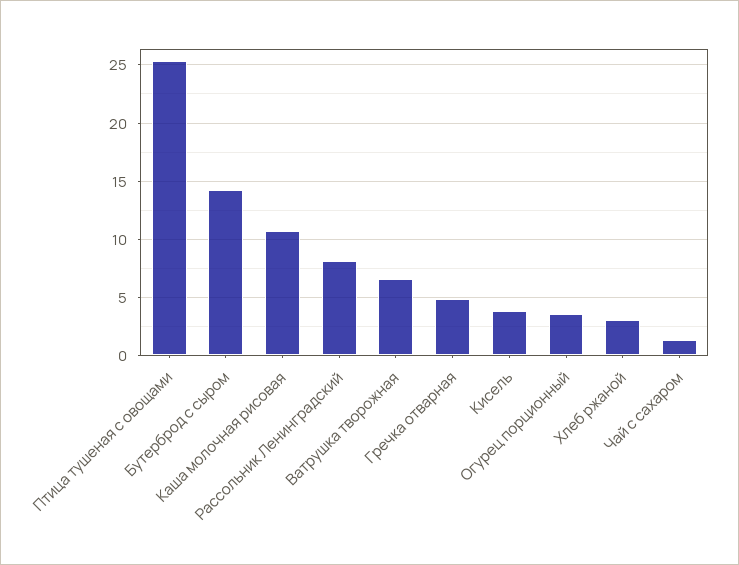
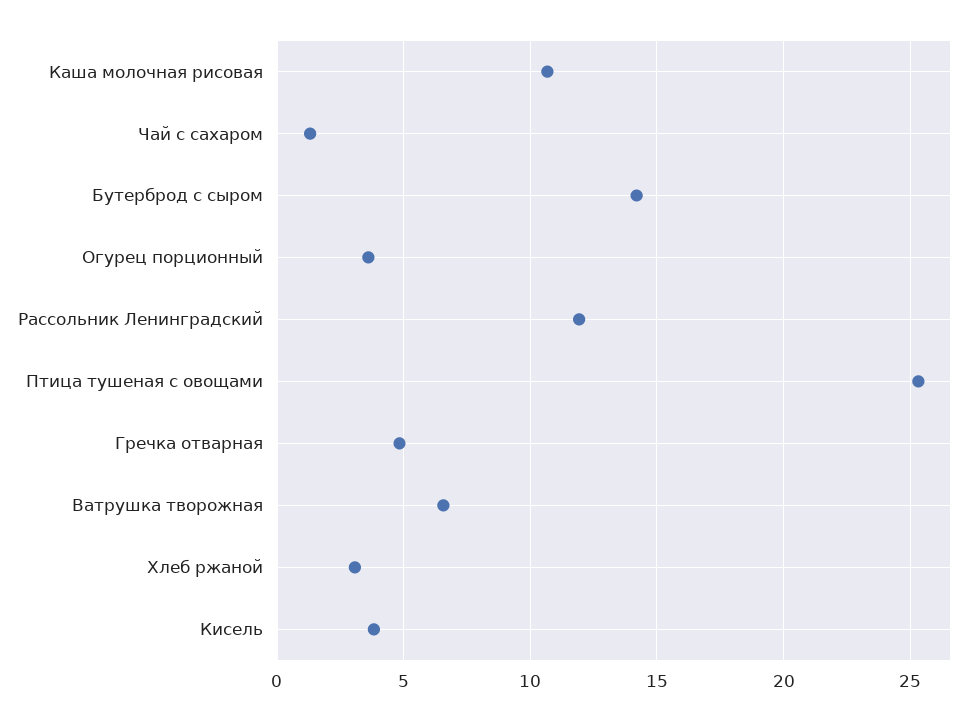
Рассольник Ленинградский: 8 -> 12

